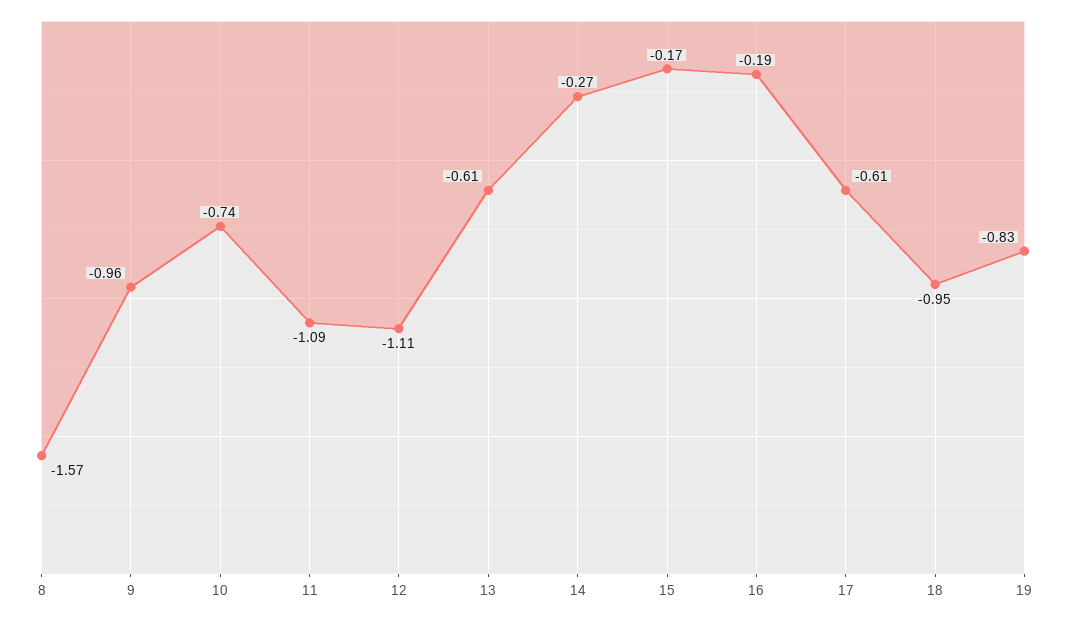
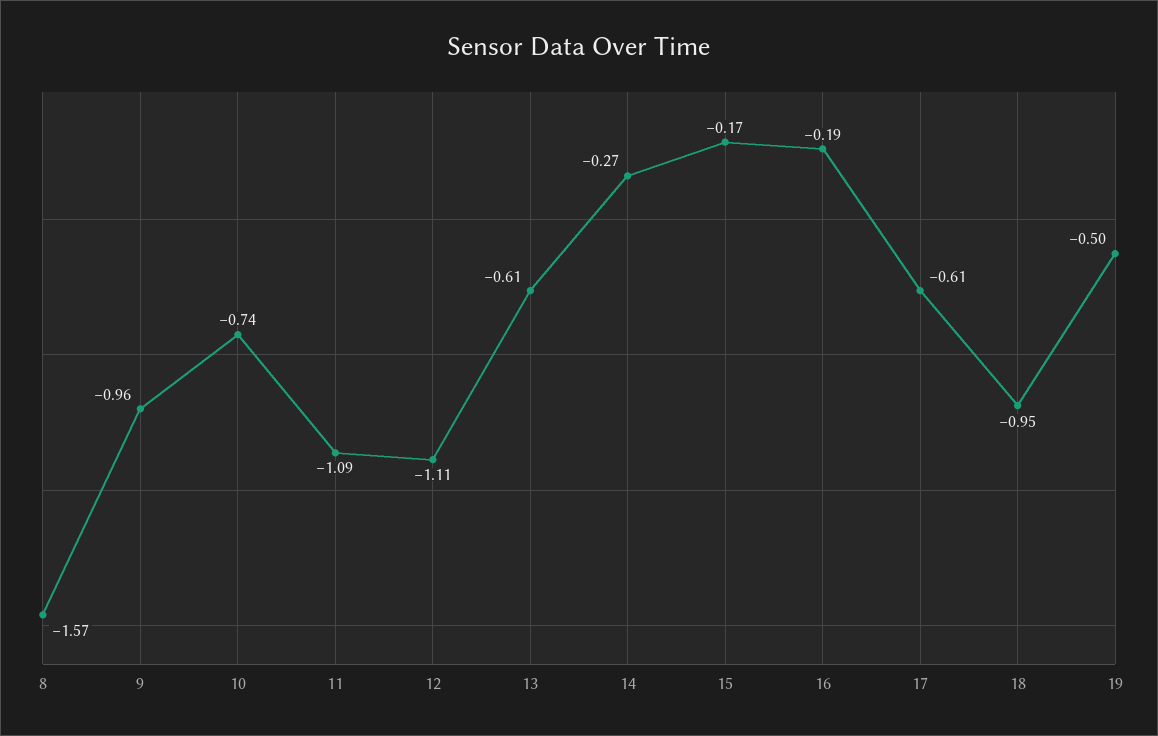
19: -0.83 -> -0.5

